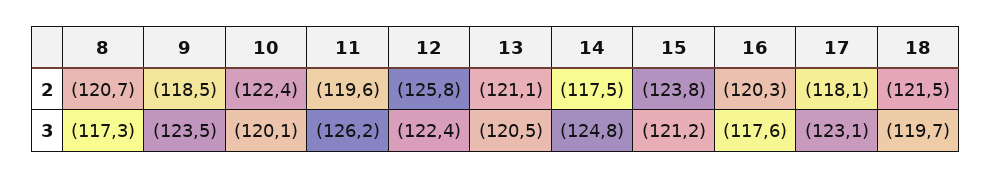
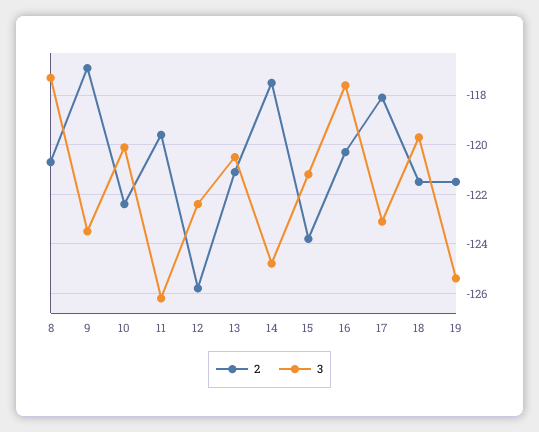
2, 9: -118.5 -> -117
2, 19: none -> -121.5
3, 19: none -> -125.5

